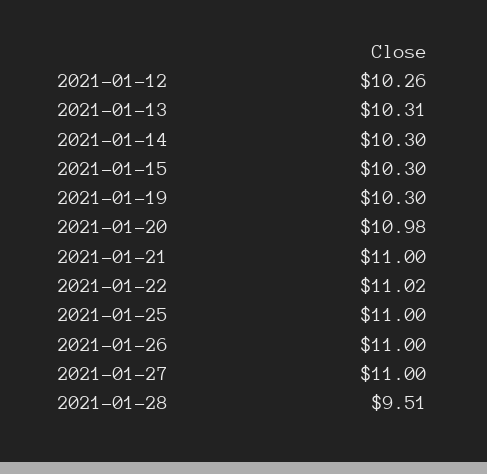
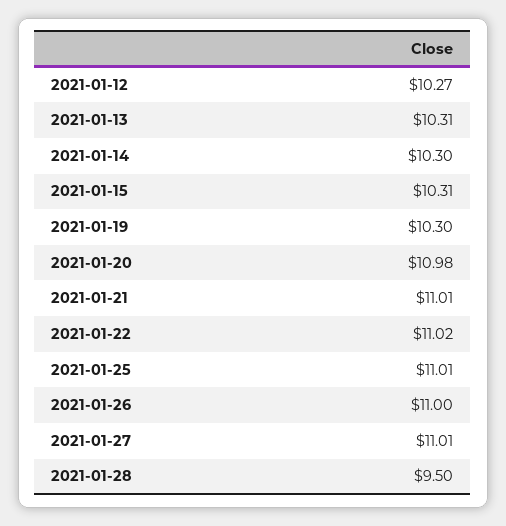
2021-01-12: 10.26 -> 10.27
2021-01-15: 10.3 -> 10.31
2021-01-21: 11 -> 11.01
2021-01-25: 11 -> 11.01
2021-01-27: 11 -> 11.01
2021-01-28: 9.51 -> 9.5

